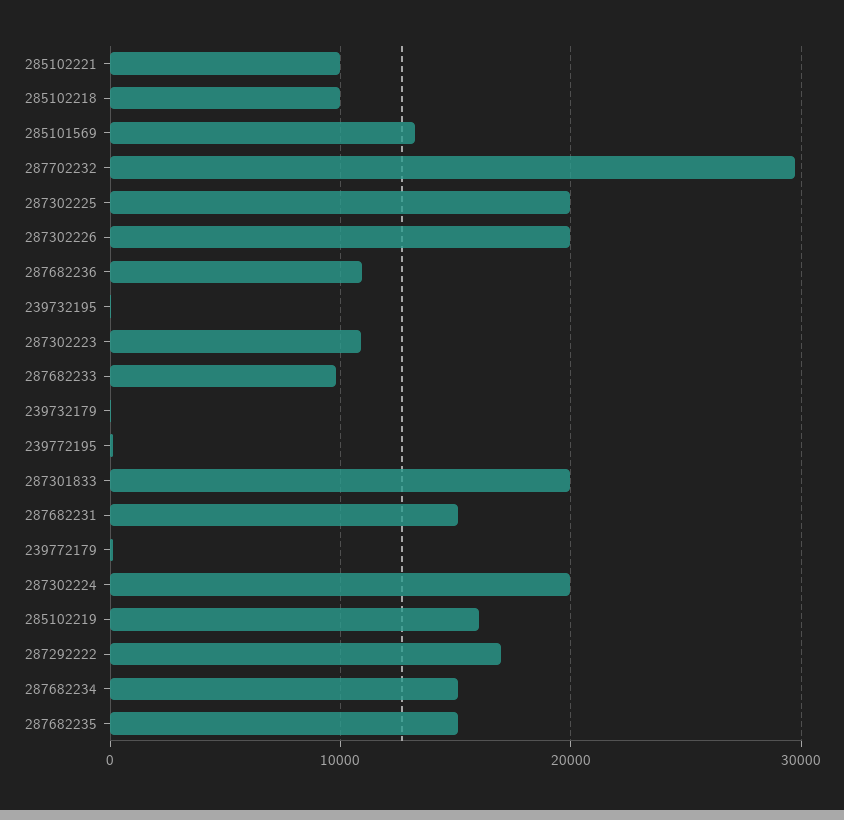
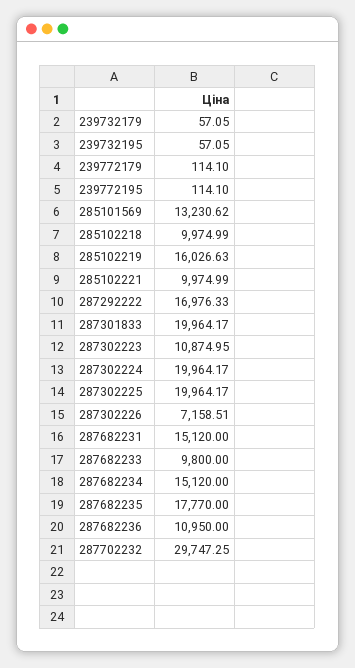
287302226: 20000 -> 7158.51
287682235: 15000 -> 17770

